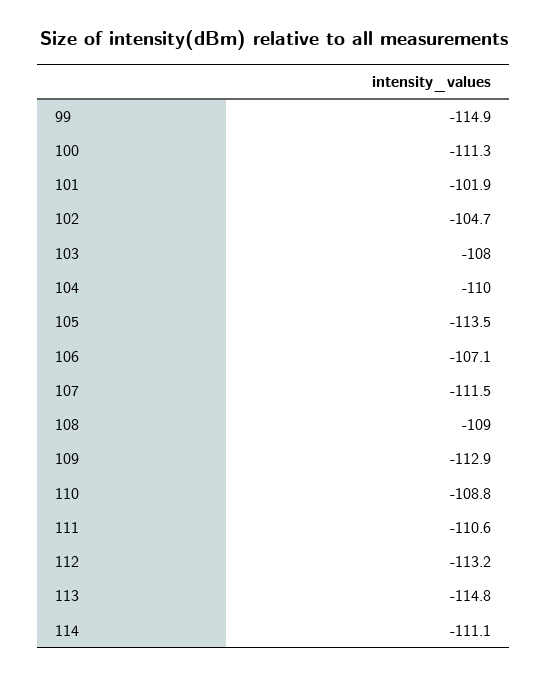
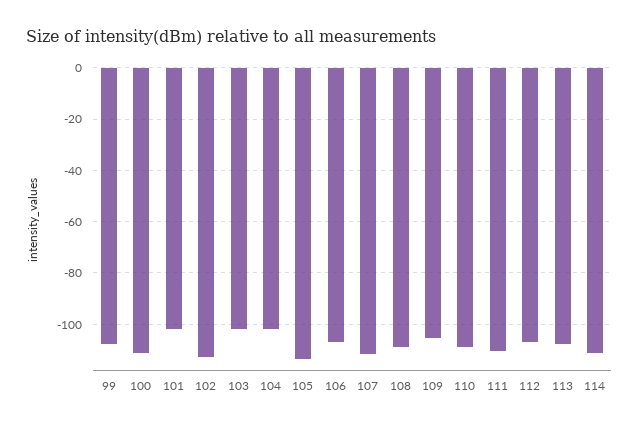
99: -114.9 -> -107.5
102: -104.7 -> -112.5
103: -108 -> -102.5
104: -110 -> -102.5
109: -112.9 -> -105
112: -113.2 -> -107.5
113: -114.8 -> -107.5

